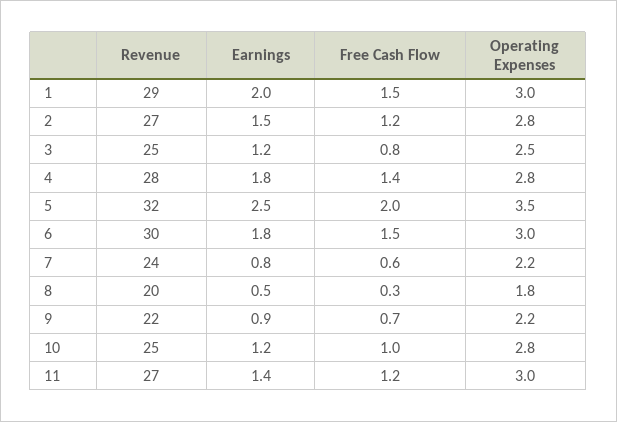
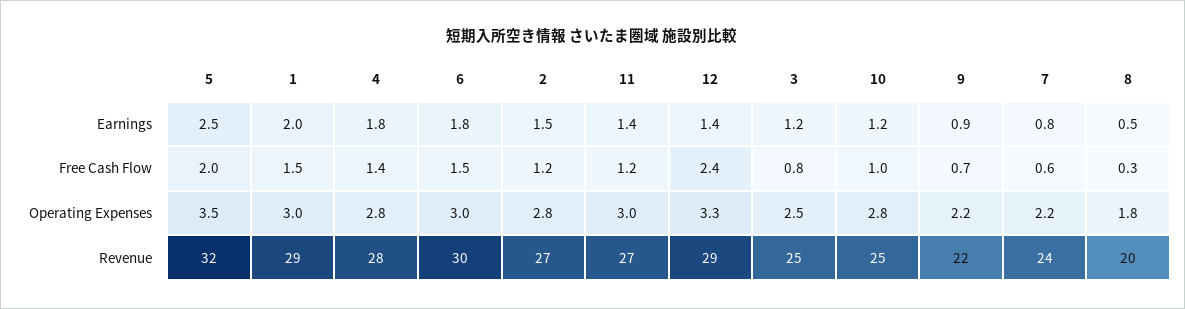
Earnings, 12: none -> 1.4
Free Cash Flow, 12: none -> 2.4
Operating Expenses, 12: none -> 3.3
Revenue, 12: none -> 29

